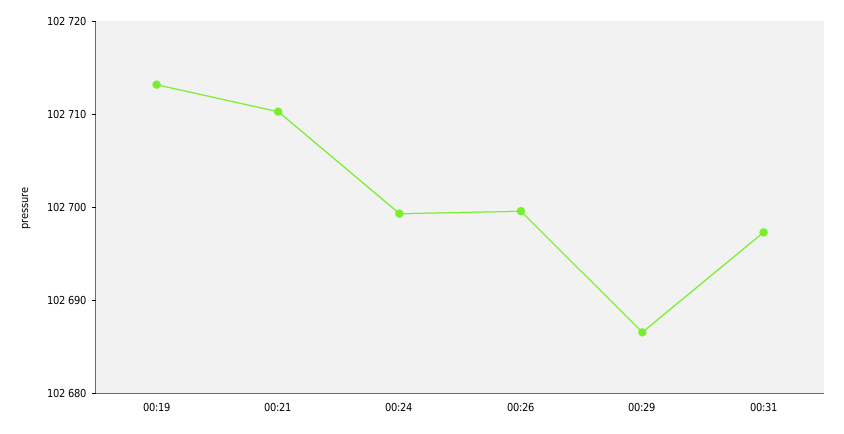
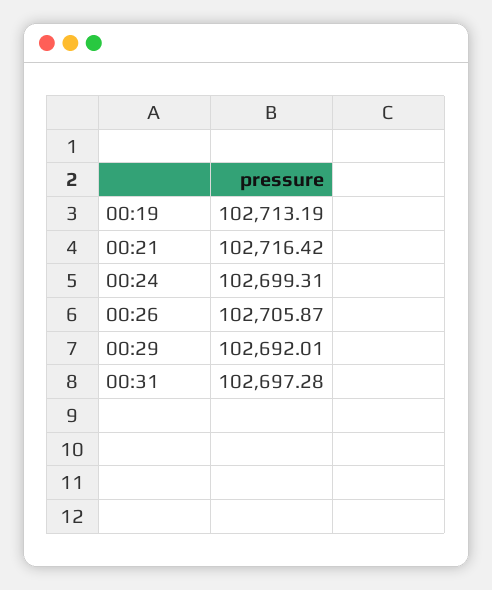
00:21: 102710 -> 102716.42
00:26: 102700 -> 102705.87
00:29: 102686 -> 102692.01

